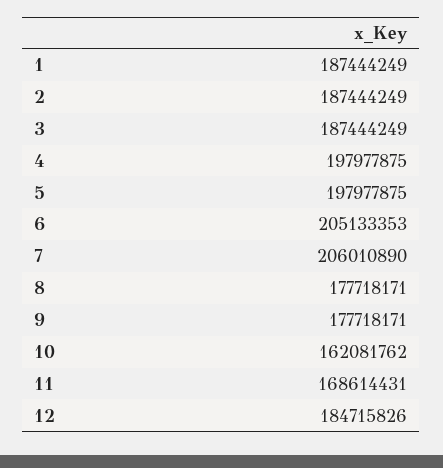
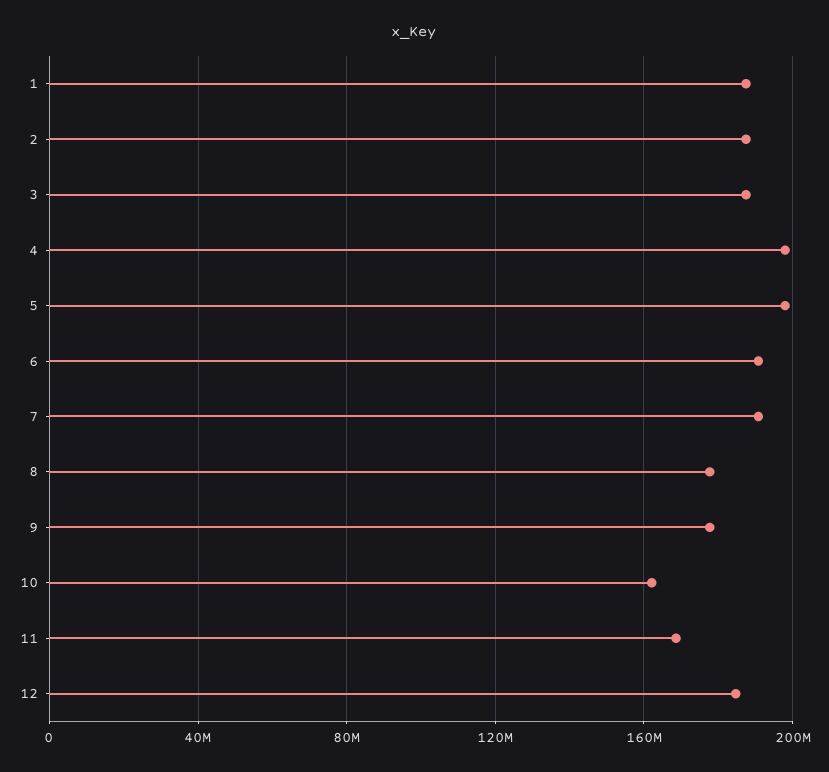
6: 205133353 -> 190000000
7: 206010890 -> 190000000

